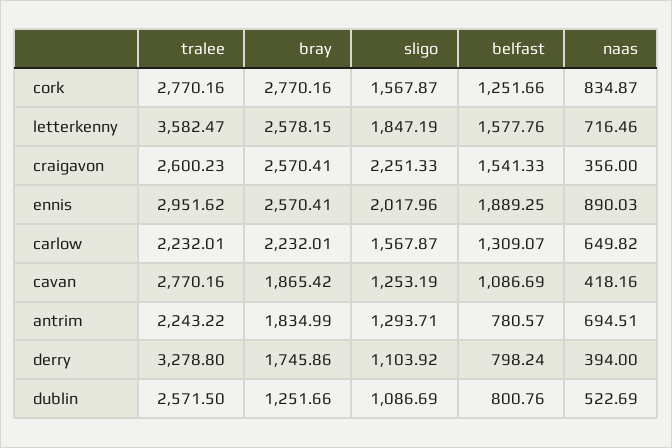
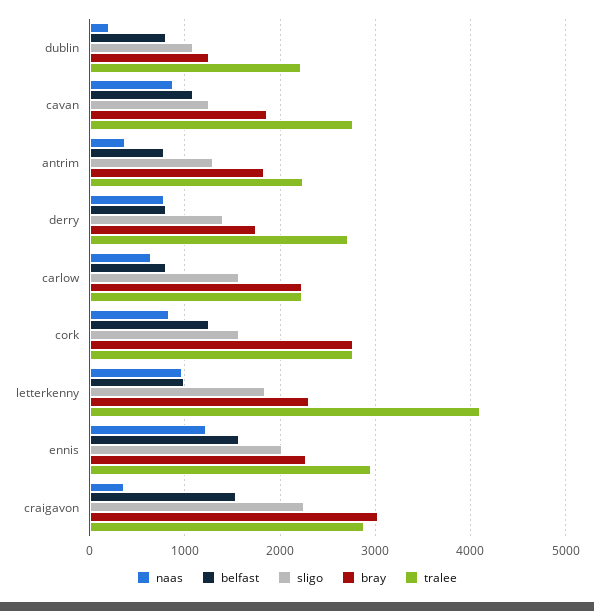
tralee, letterkenny: 3582.47 -> 4100
bray, letterkenny: 2578.15 -> 2300
belfast, letterkenny: 1577.76 -> 1000
naas, letterkenny: 716.46 -> 1000
tralee, craigavon: 2600.23 -> 2900
bray, craigavon: 2570.41 -> 3000
bray, ennis: 2570.41 -> 2300
belfast, ennis: 1889.25 -> 1600
naas, ennis: 890.03 -> 1200
belfast, carlow: 1309.07 -> 800
naas, cavan: 418.16 -> 900
naas, antrim: 694.51 -> 400
tralee, derry: 3278.8 -> 2700
sligo, derry: 1103.92 -> 1400
naas, derry: 394 -> 800
tralee, dublin: 2571.5 -> 2200
naas, dublin: 522.69 -> 200

